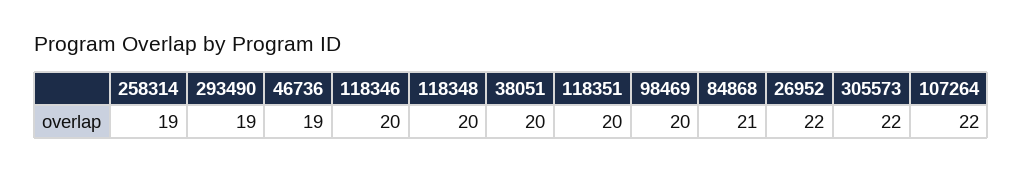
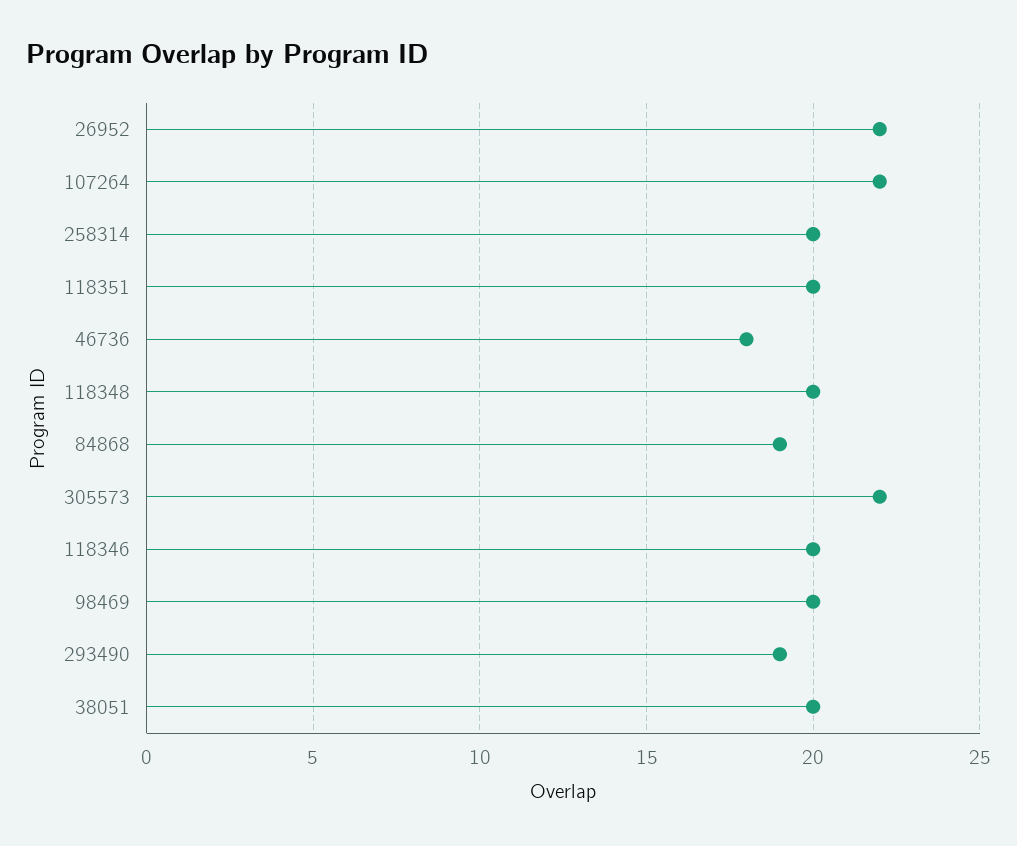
258314: 19 -> 20
46736: 19 -> 18
84868: 21 -> 19

